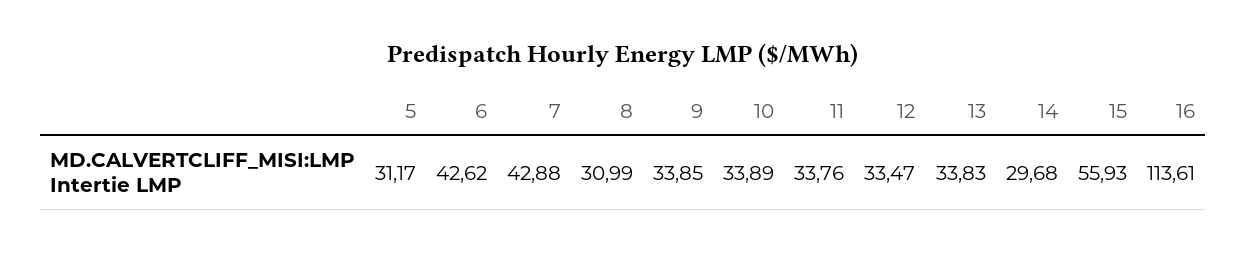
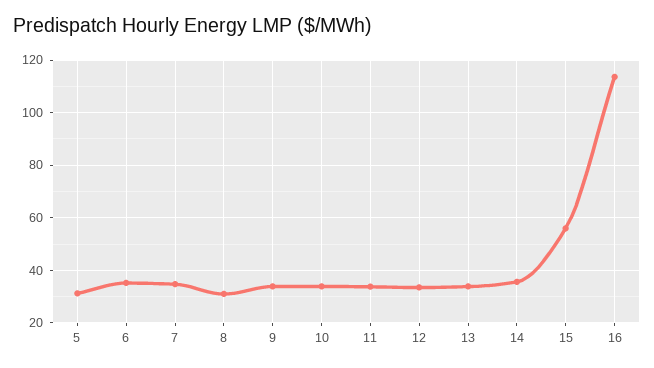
6: 42.62 -> 35
7: 42.88 -> 35
14: 29.68 -> 35

